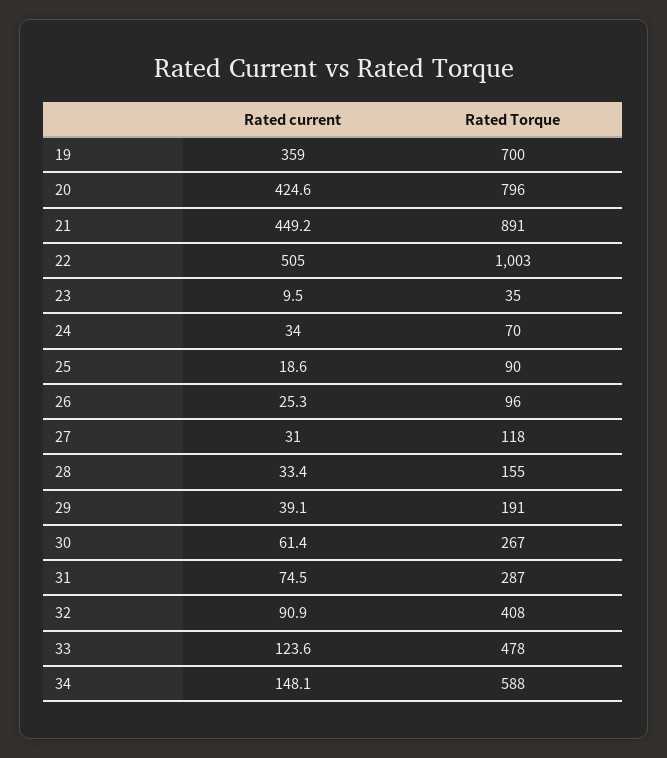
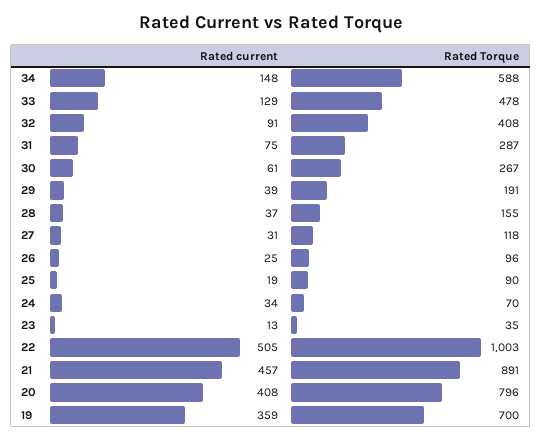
Rated current, 20: 424.6 -> 408
Rated current, 21: 449.2 -> 457
Rated current, 23: 9.5 -> 13
Rated current, 28: 33.4 -> 37
Rated current, 33: 123.6 -> 129

